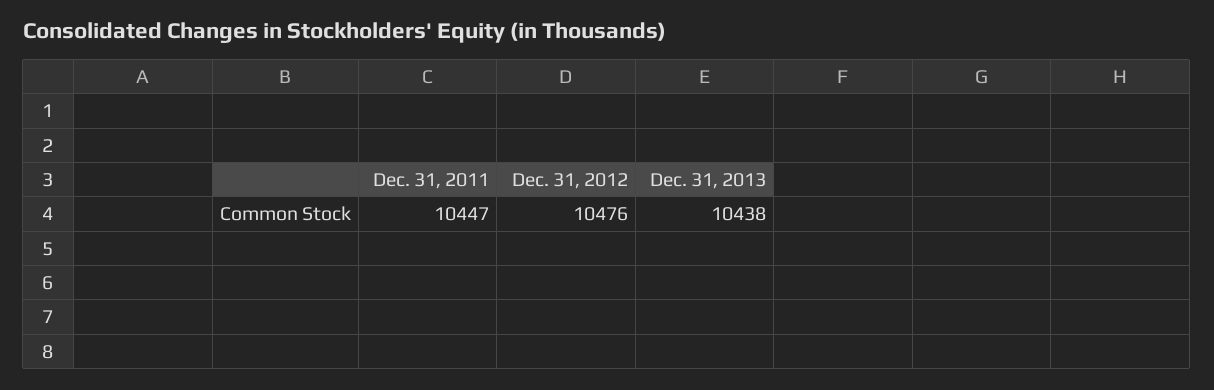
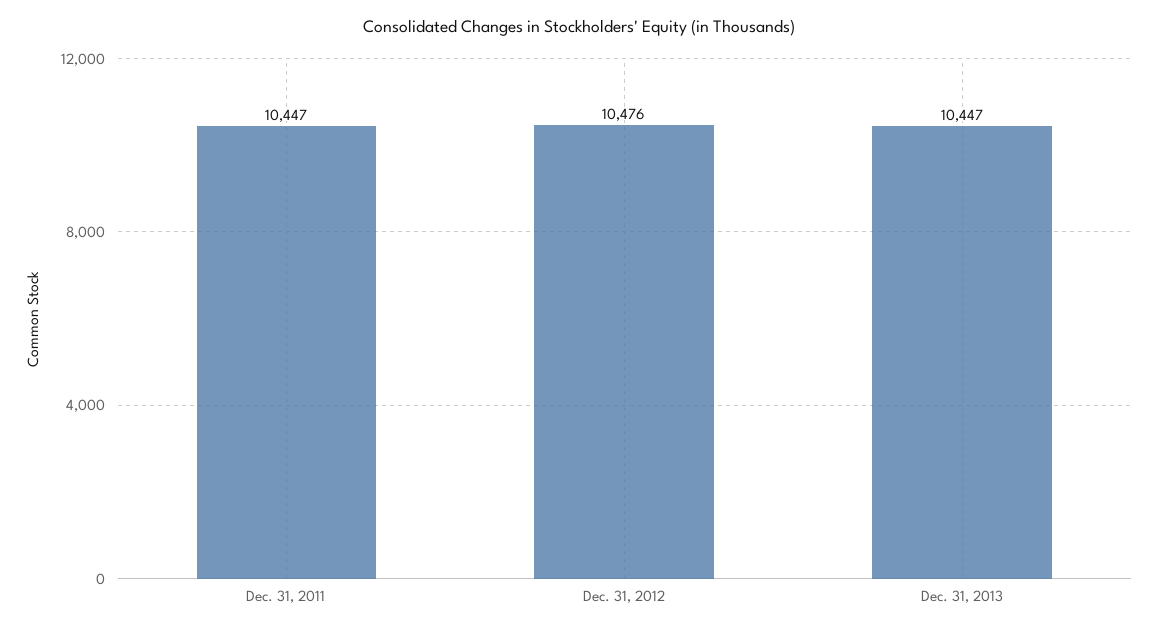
Dec. 31, 2013: 10438 -> 10447

